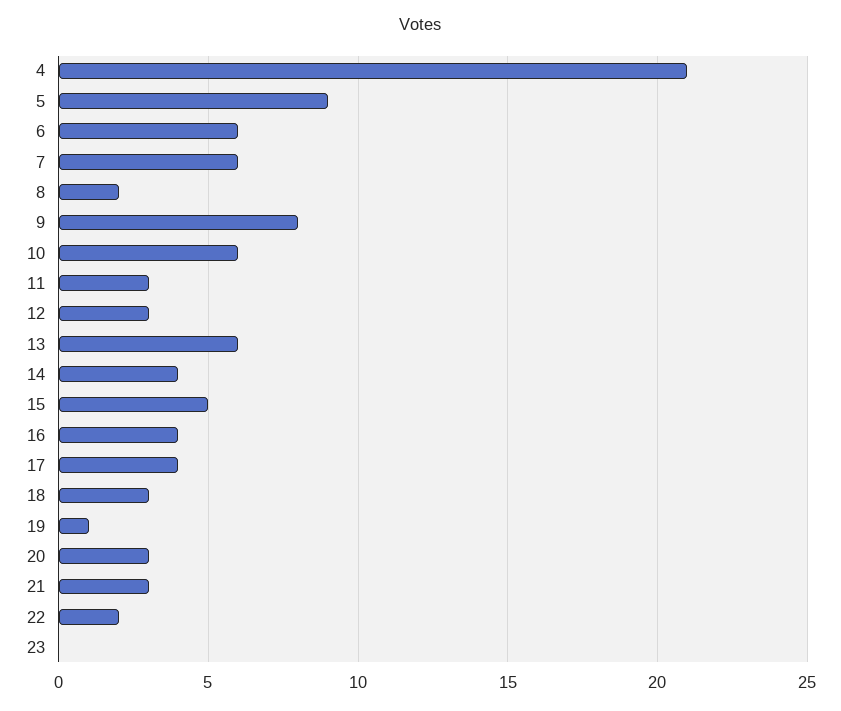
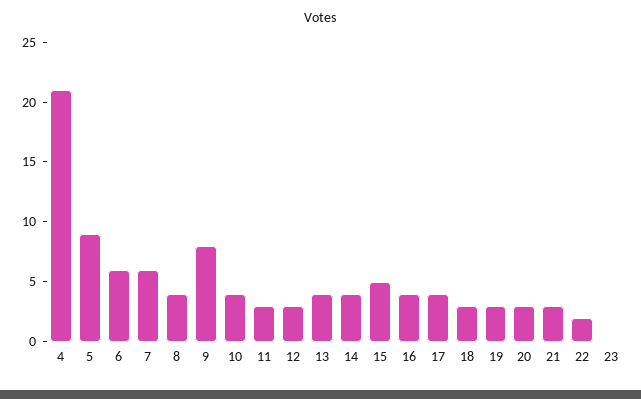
8: 2 -> 4
10: 6 -> 4
13: 6 -> 4
19: 1 -> 3

